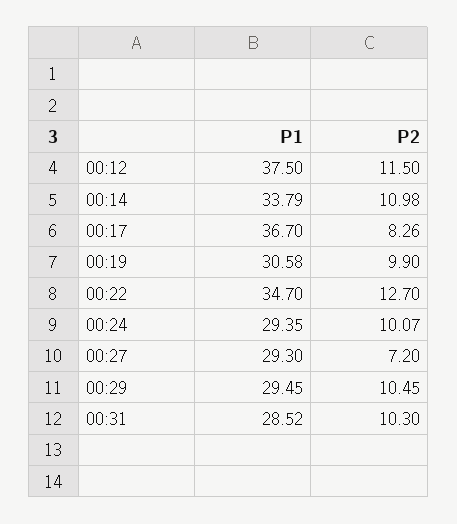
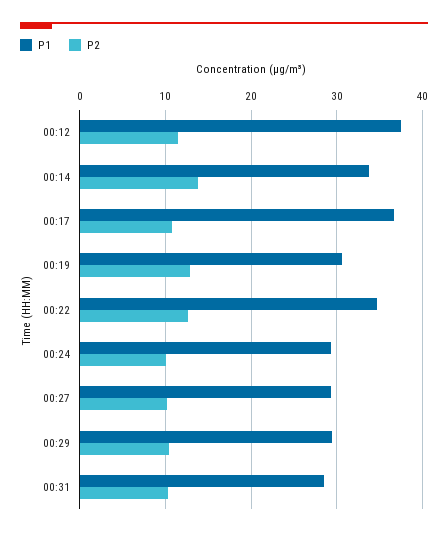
P2, 00:14: 10.98 -> 14
P2, 00:17: 8.26 -> 11
P2, 00:19: 9.9 -> 13
P2, 00:27: 7.2 -> 10

